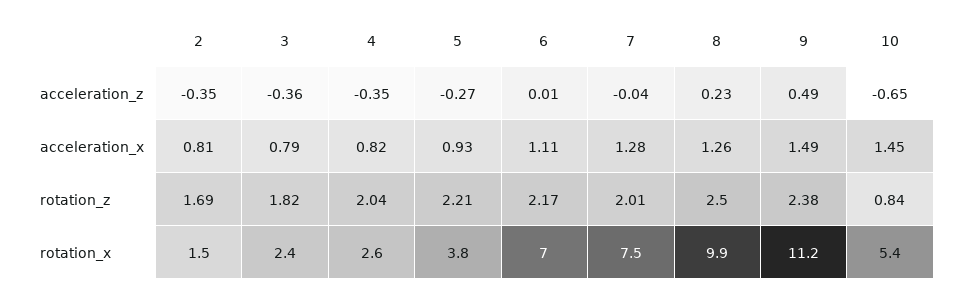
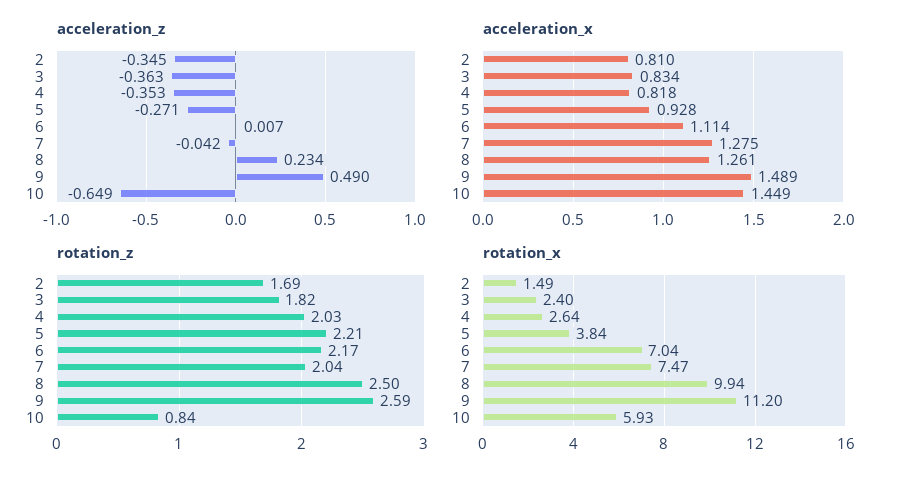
acceleration_x, 3: 0.79 -> 0.834
rotation_z, 4: 2.04 -> 2.03
rotation_z, 7: 2.01 -> 2.04
rotation_z, 9: 2.38 -> 2.59
rotation_x, 10: 5.4 -> 5.93

